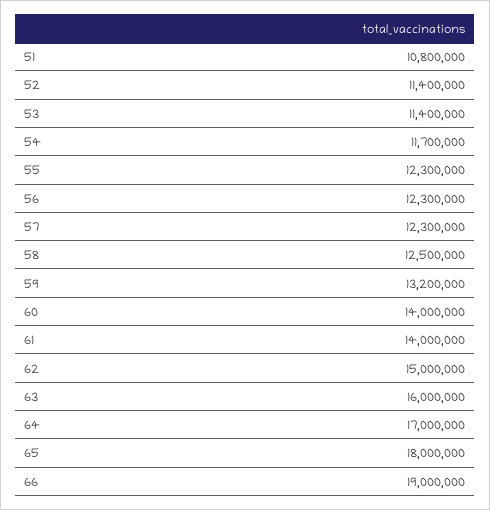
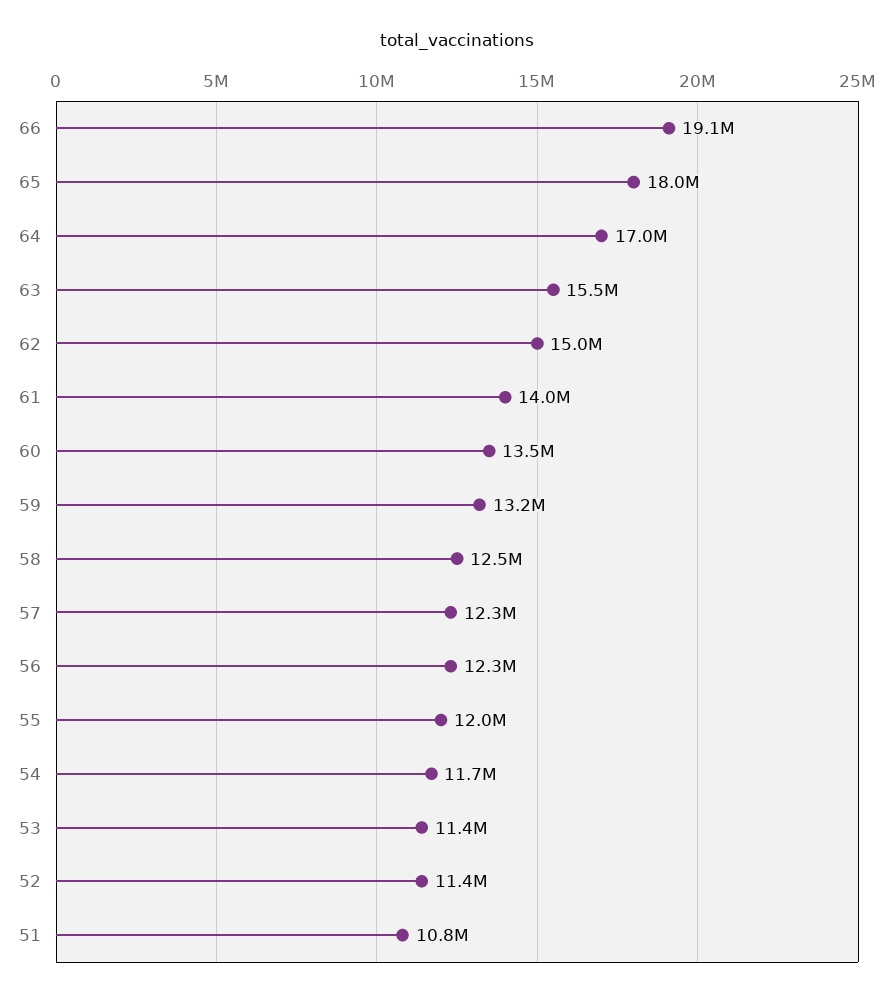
55: 12300000 -> 12000000
60: 14000000 -> 13500000
63: 16000000 -> 15500000
66: 19000000 -> 19100000

